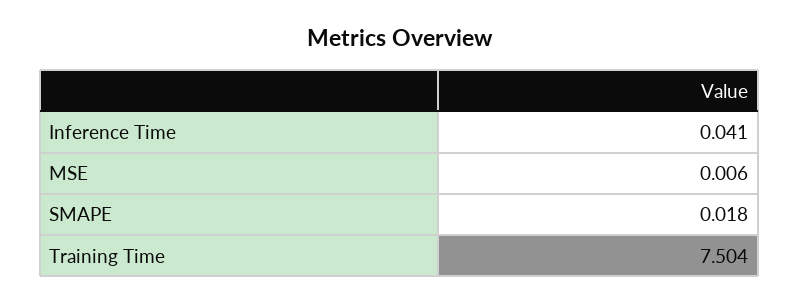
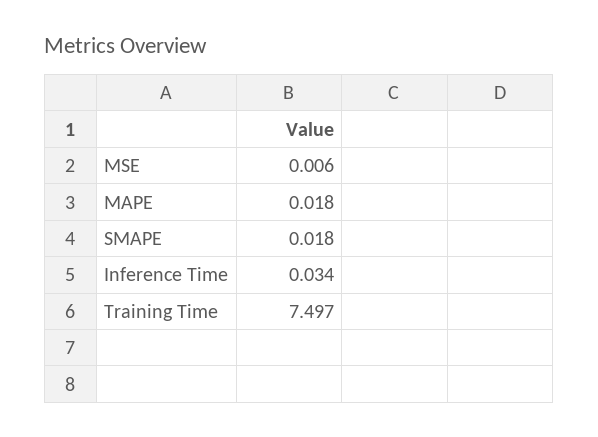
Inference Time: 0.041 -> 0.034
Training Time: 7.504 -> 7.497
MAPE: none -> 0.018

